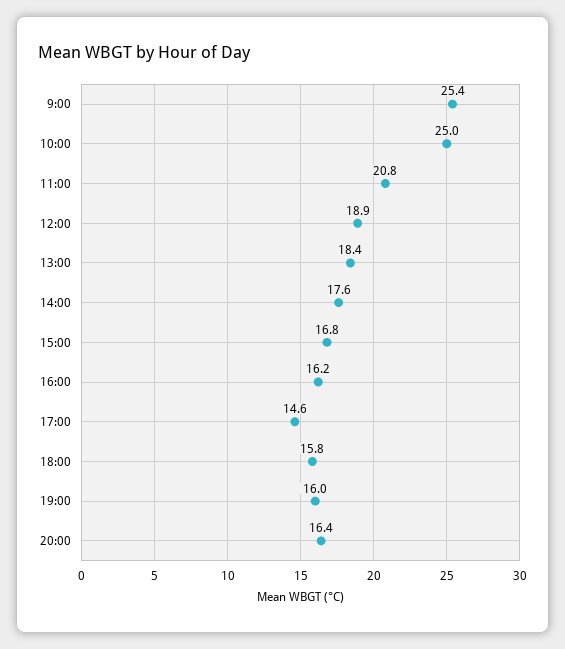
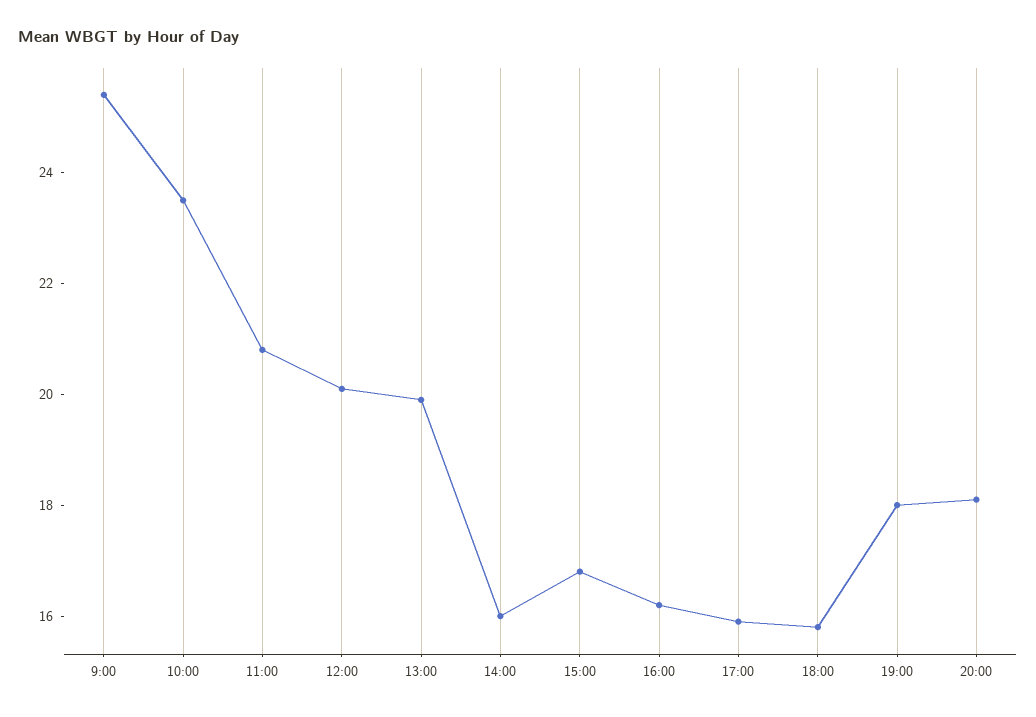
10:00: 25 -> 23.5
12:00: 18.9 -> 20
13:00: 18.4 -> 20
14:00: 17.6 -> 16
17:00: 14.6 -> 16
19:00: 16 -> 18
20:00: 16.4 -> 18

